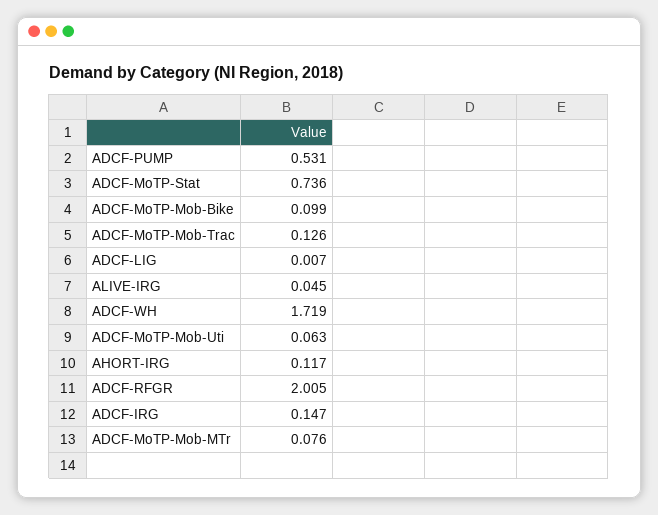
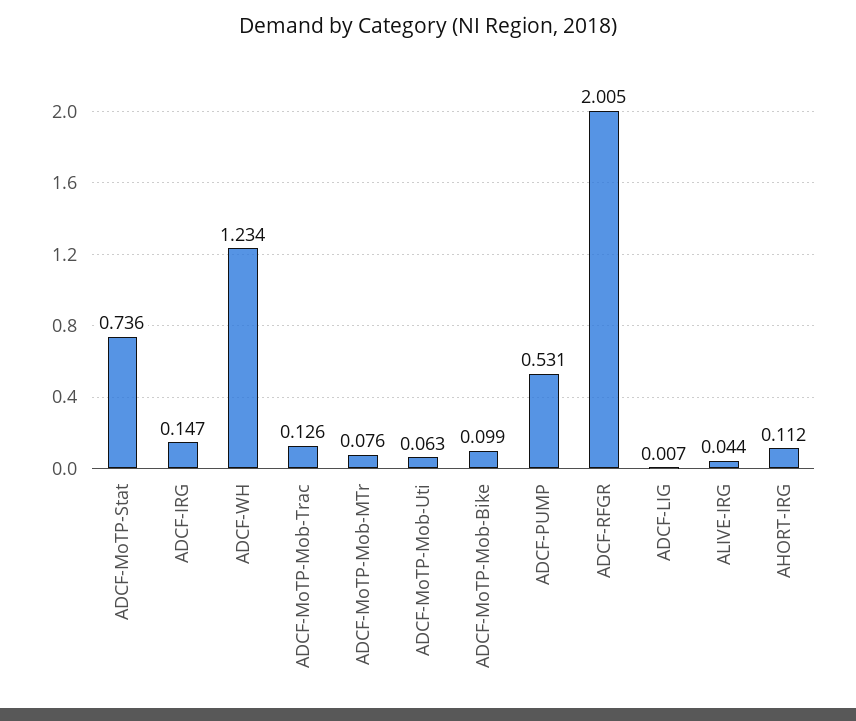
ALIVE-IRG: 0.045 -> 0.044
ADCF-WH: 1.719 -> 1.234
AHORT-IRG: 0.117 -> 0.112

